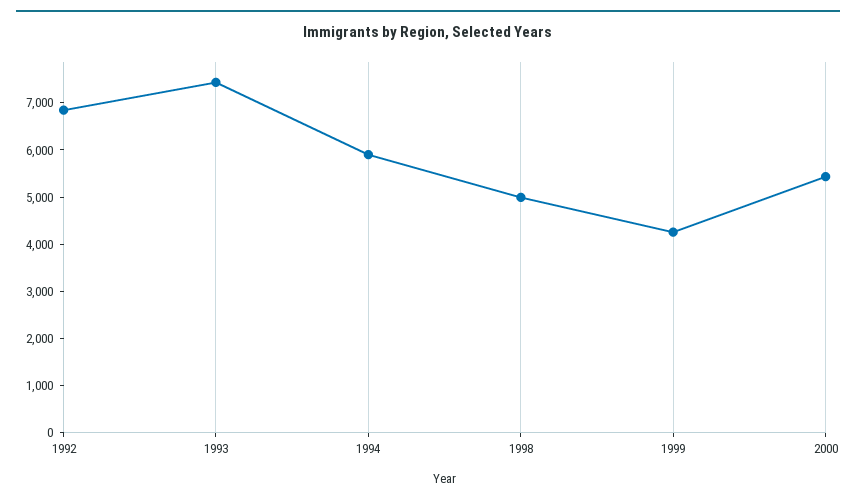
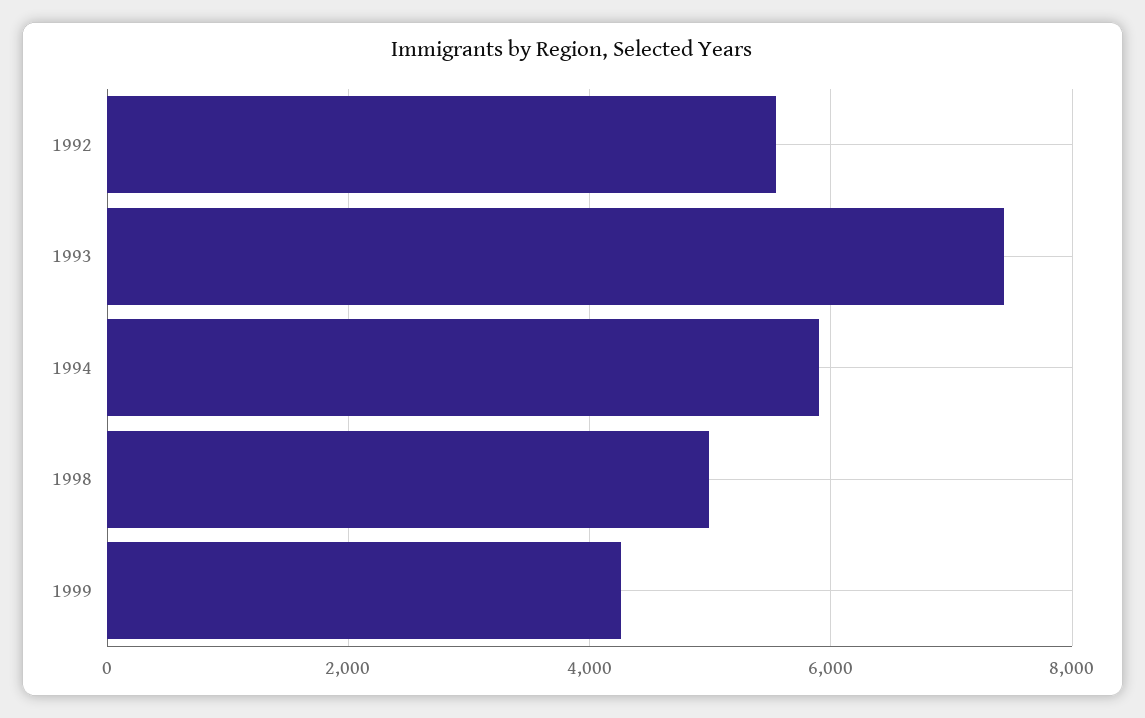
1992: 6800 -> 5600
2000: 5400 -> none

